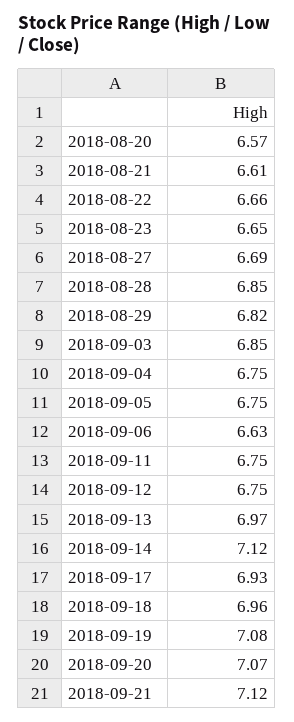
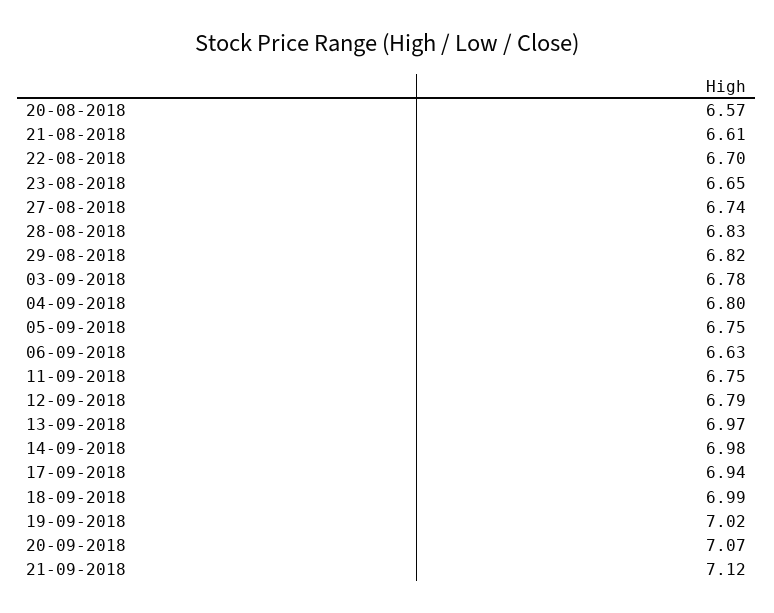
2018-08-22: 6.66 -> 6.7
2018-08-27: 6.69 -> 6.74
2018-08-28: 6.85 -> 6.83
2018-09-03: 6.85 -> 6.78
2018-09-04: 6.75 -> 6.8
2018-09-12: 6.75 -> 6.79
2018-09-14: 7.12 -> 6.98
2018-09-17: 6.93 -> 6.94
2018-09-18: 6.96 -> 6.99
2018-09-19: 7.08 -> 7.02

